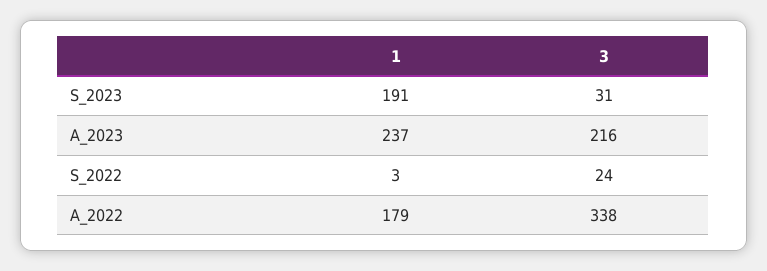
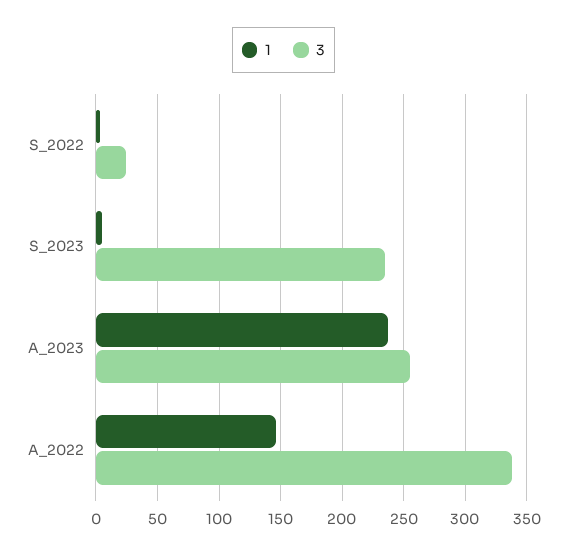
1, S_2023: 191 -> 5
3, S_2023: 31 -> 235
3, A_2023: 216 -> 255
1, A_2022: 179 -> 145

